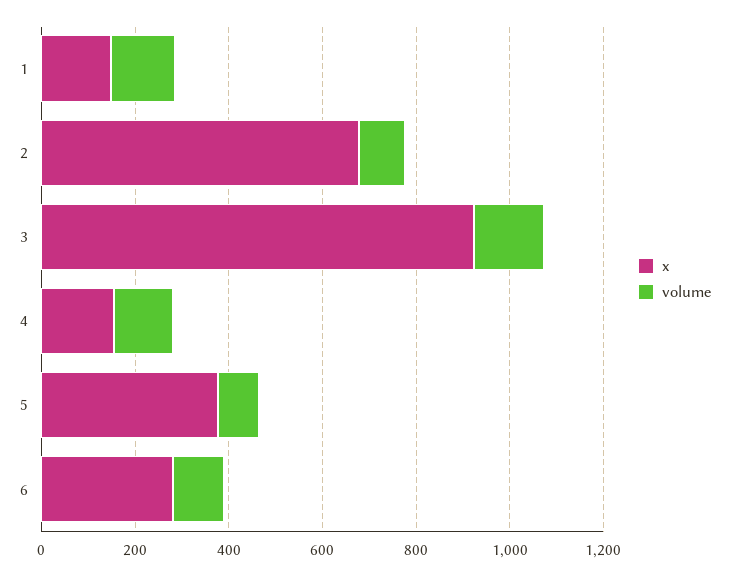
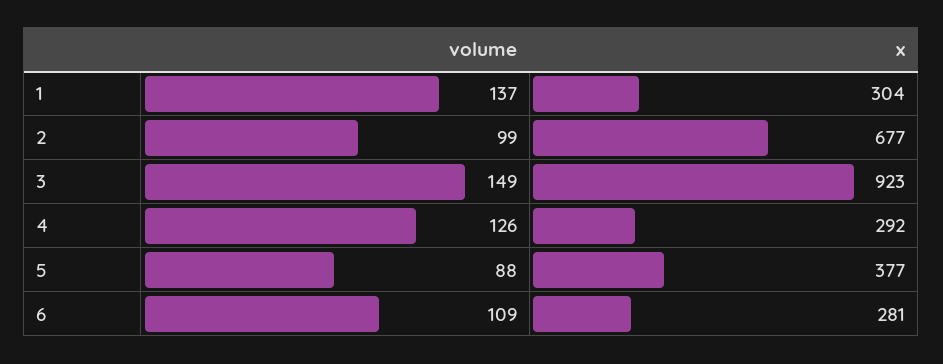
x, 1: 150 -> 304
x, 4: 150 -> 292

